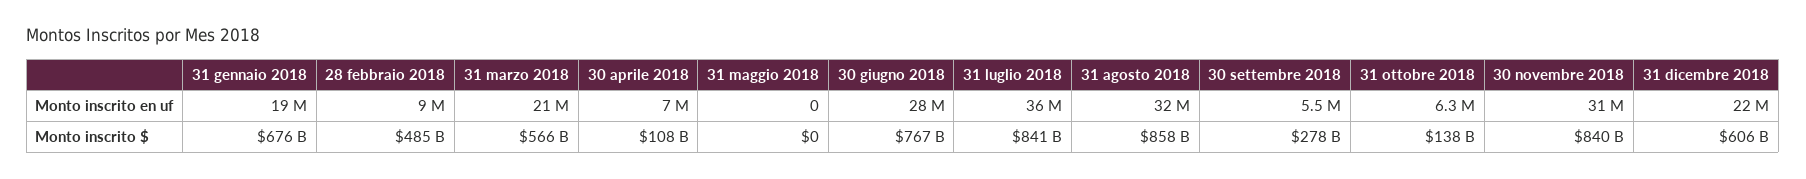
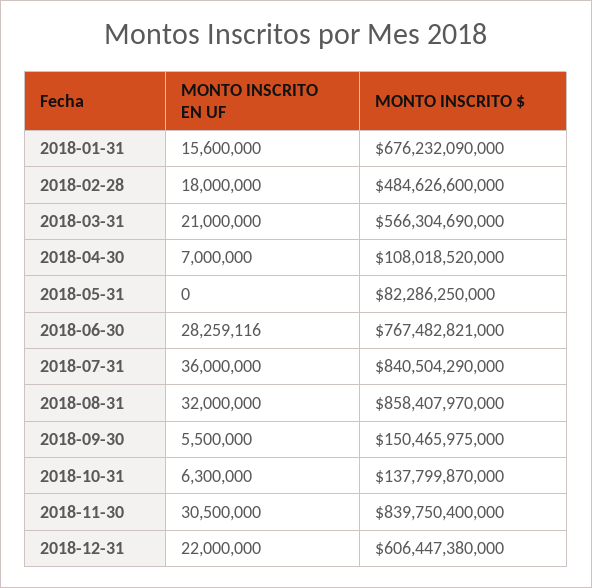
31 gennaio 2018, Monto inscrito en uf: 19000000 -> 15600000
28 febbraio 2018, Monto inscrito en uf: 9000000 -> 18000000
31 maggio 2018, Monto inscrito $: 0 -> 82286250000
30 settembre 2018, Monto inscrito $: 278000000000 -> 150465975000

